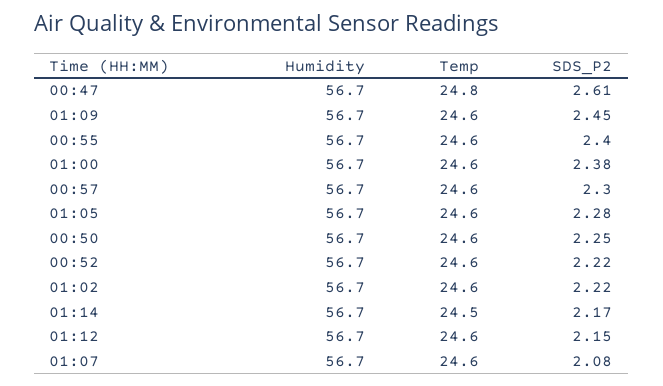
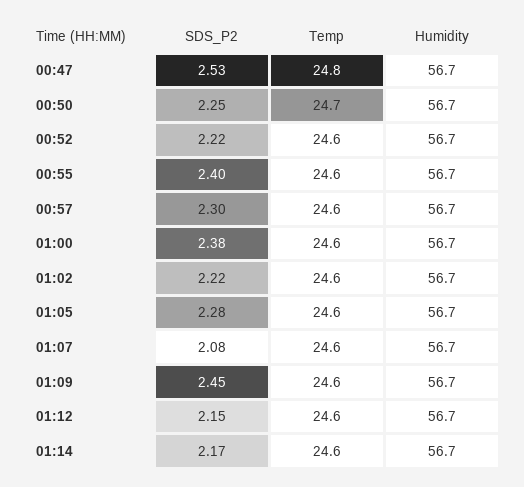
SDS_P2, 00:47: 2.61 -> 2.53
Temp, 00:50: 24.6 -> 24.7
Temp, 01:14: 24.5 -> 24.6

